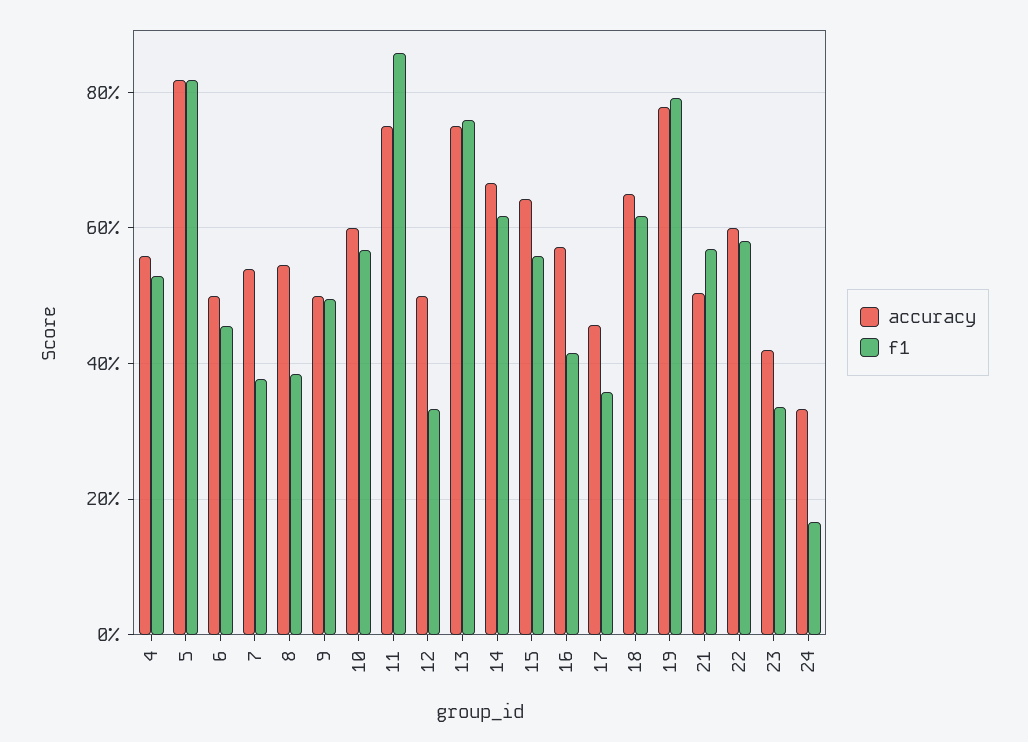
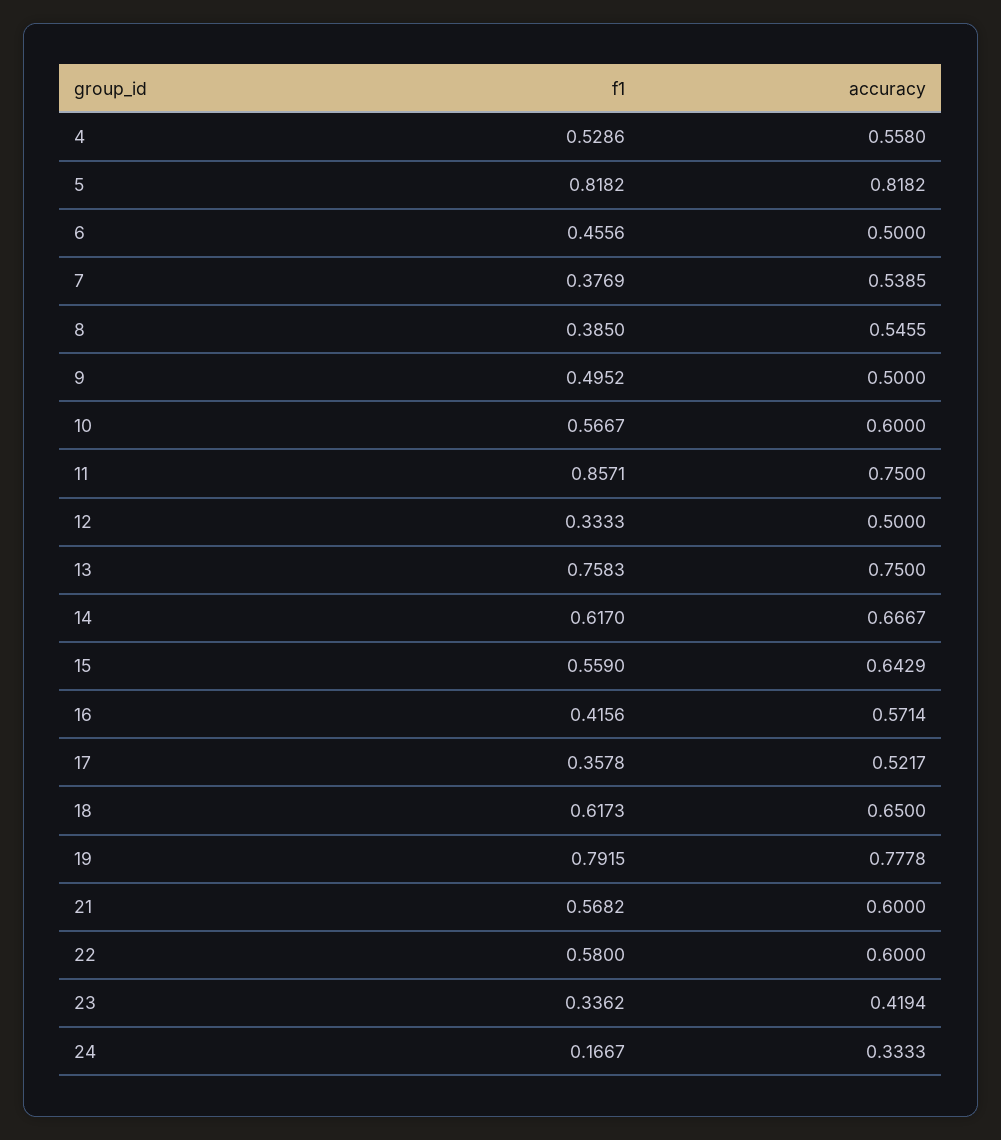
accuracy, 17: 0.46 -> 0.5217
accuracy, 21: 0.5 -> 0.6

